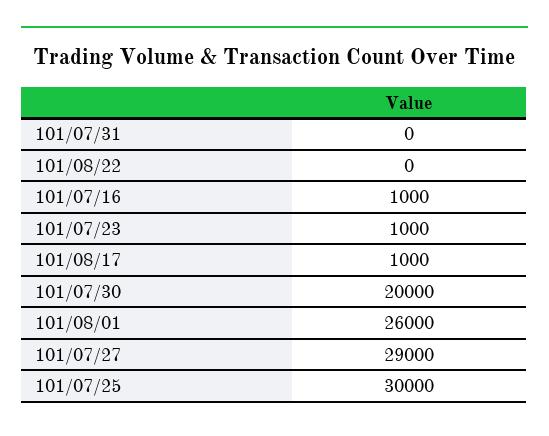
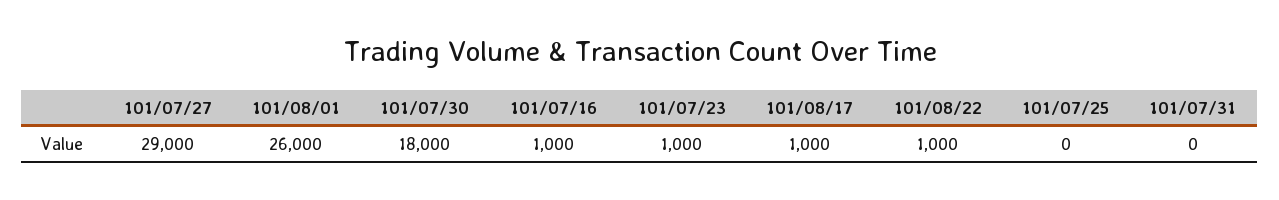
101/08/22: 0 -> 1000
101/07/30: 20000 -> 18000
101/07/25: 30000 -> 0

